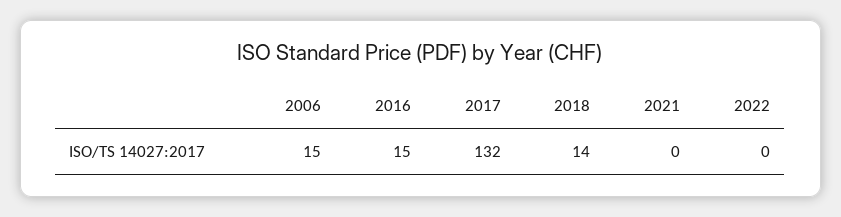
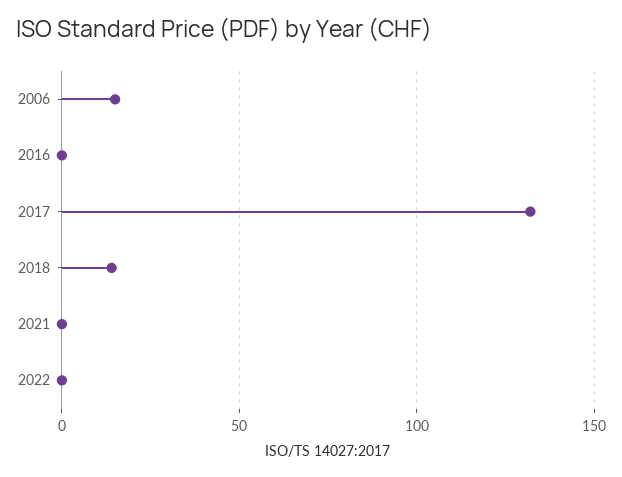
2016: 15 -> 0

